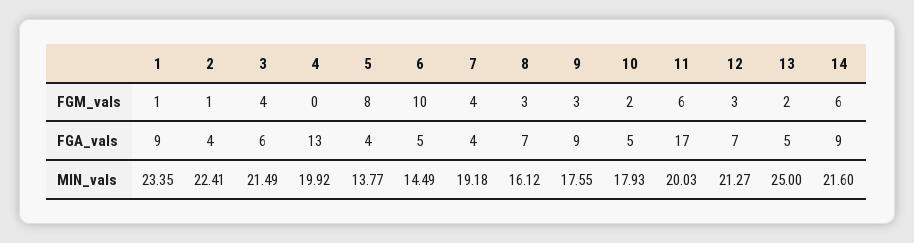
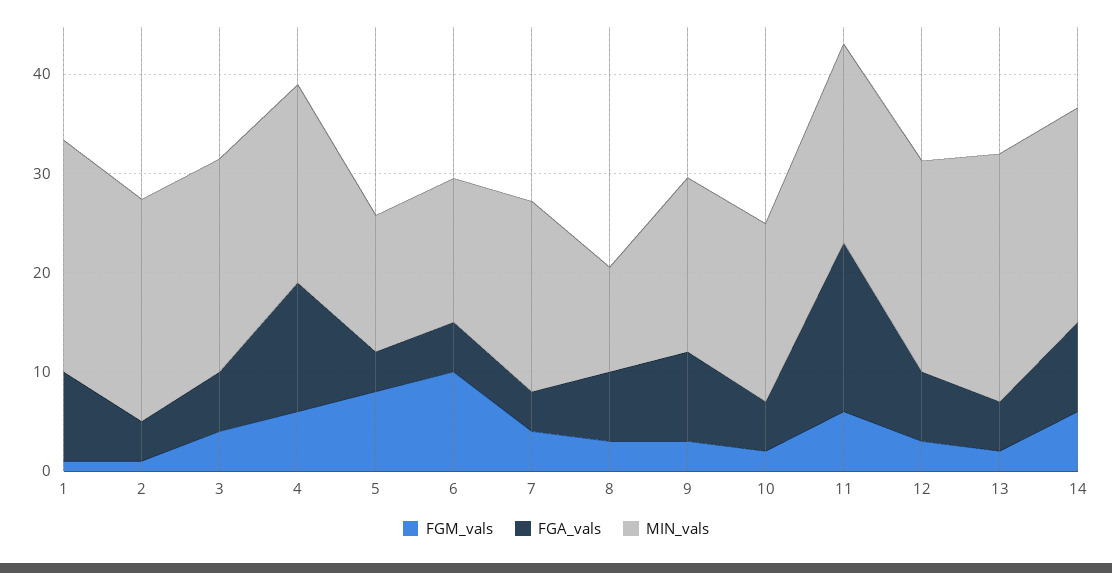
FGM_vals, 4: 0 -> 6
MIN_vals, 8: 16.12 -> 10

